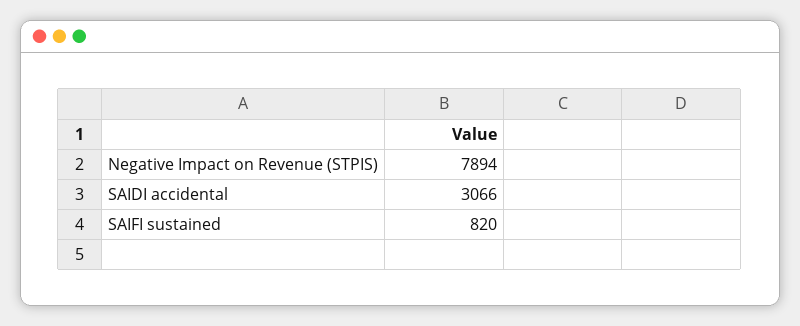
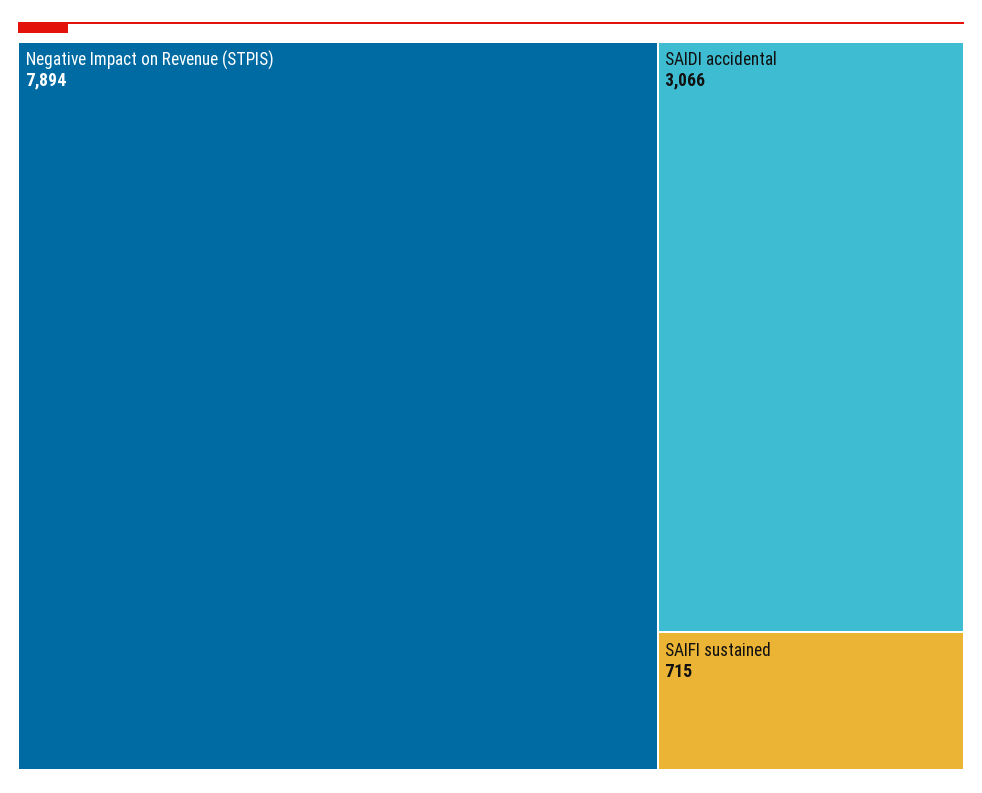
SAIFI sustained: 820 -> 715

